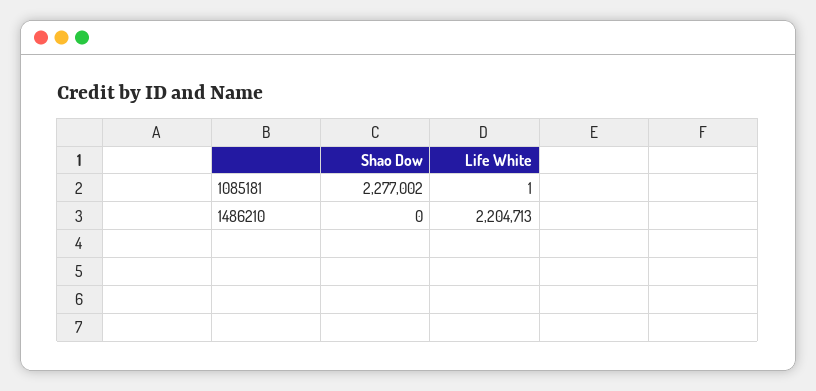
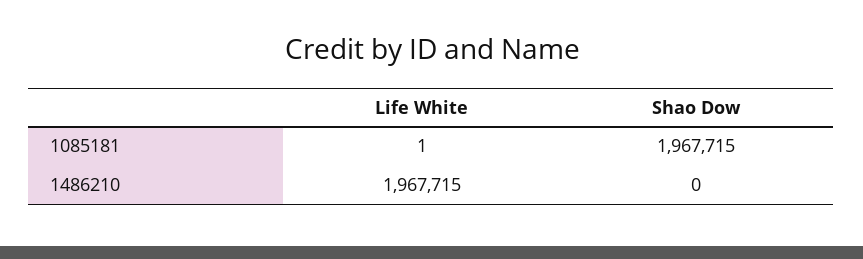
Shao Dow, 1085181: 2277002 -> 1967715
Life White, 1486210: 2204713 -> 1967715

